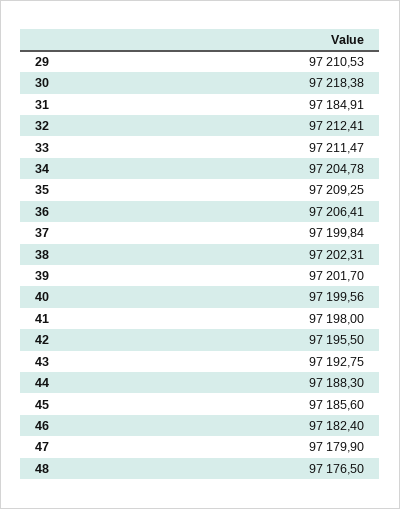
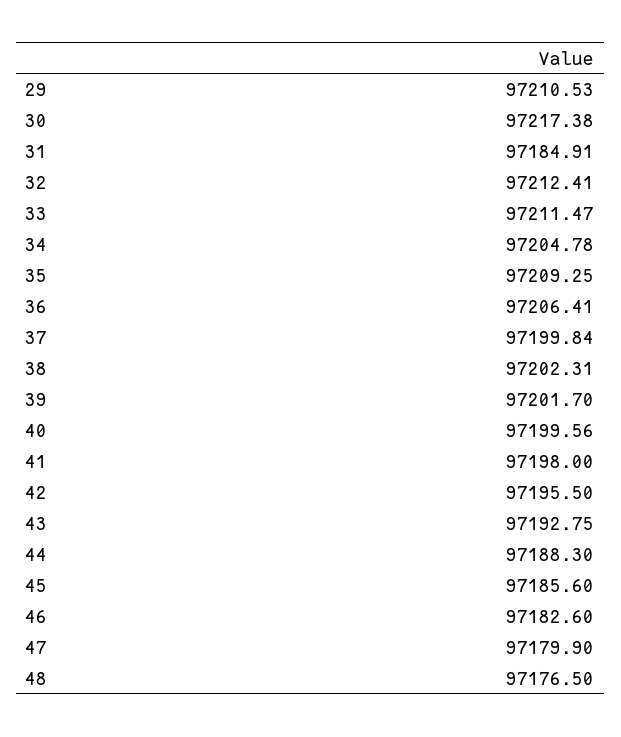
30: 97218.38 -> 97217.38
46: 97182.4 -> 97182.6

